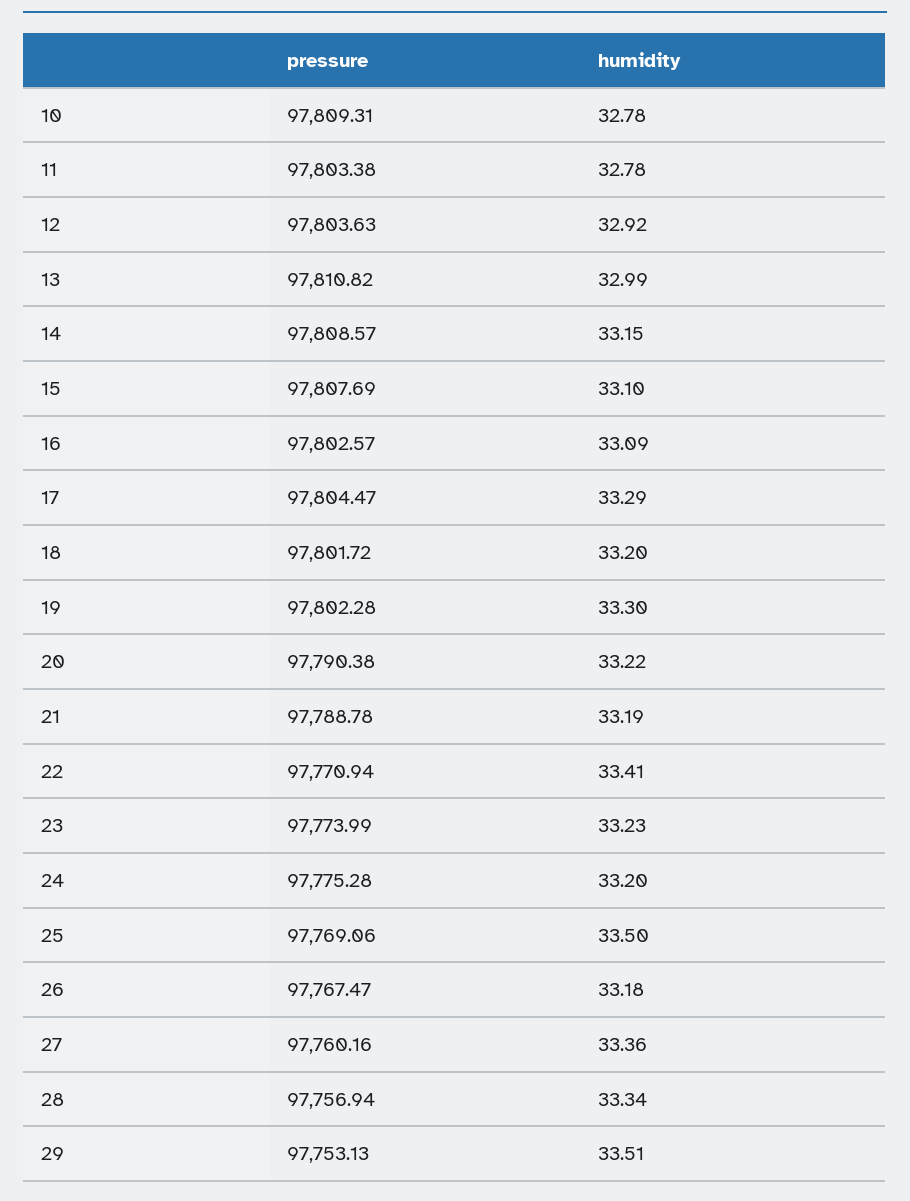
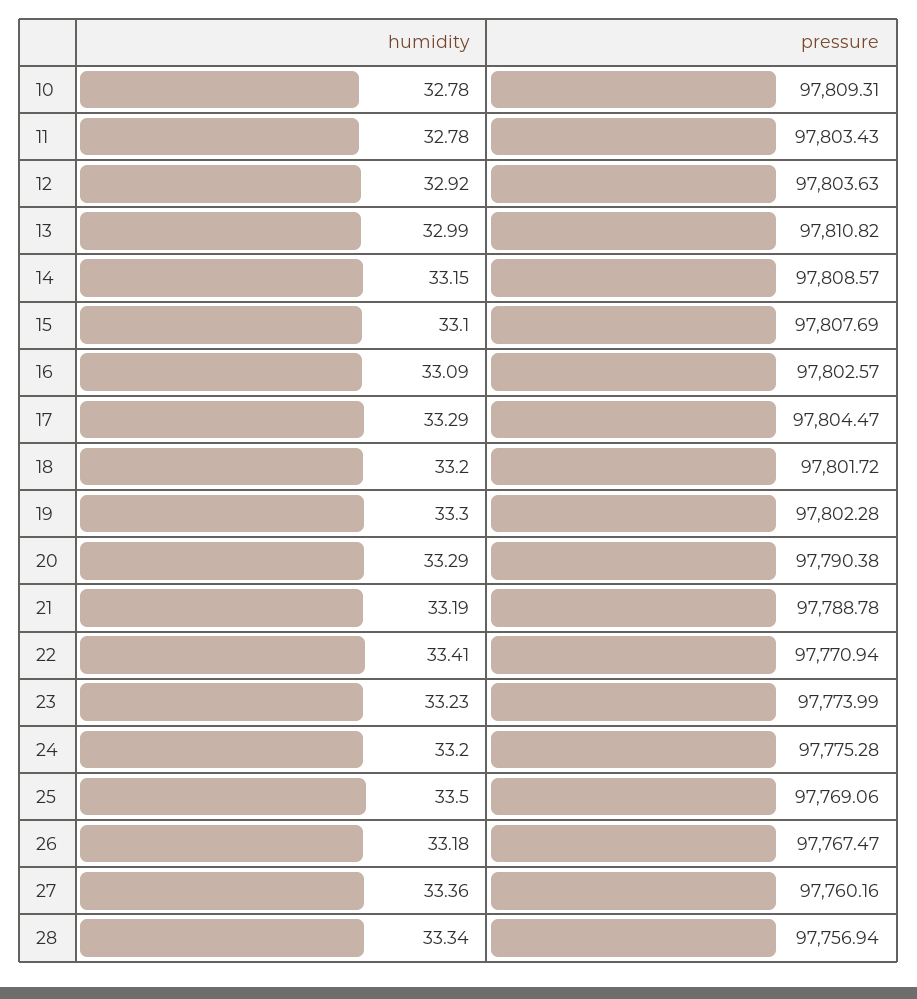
pressure, 11: 97803.38 -> 97803.43
humidity, 20: 33.22 -> 33.29
pressure, 29: 97753.13 -> none
humidity, 29: 33.51 -> none

